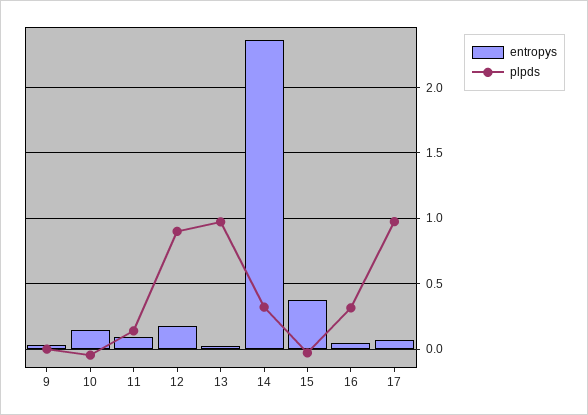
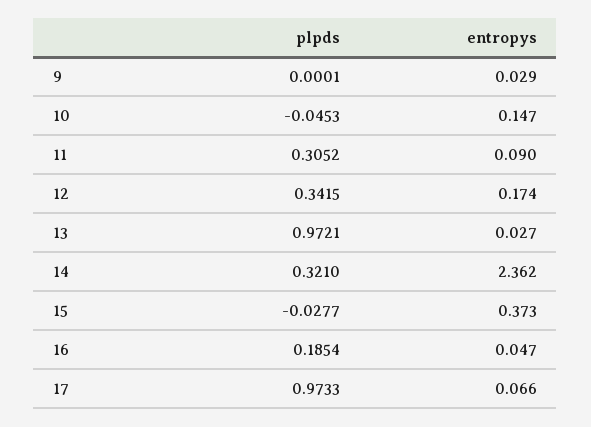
plpds, 11: 0.15 -> 0.3052
plpds, 12: 0.9 -> 0.3415
plpds, 16: 0.3 -> 0.1854

